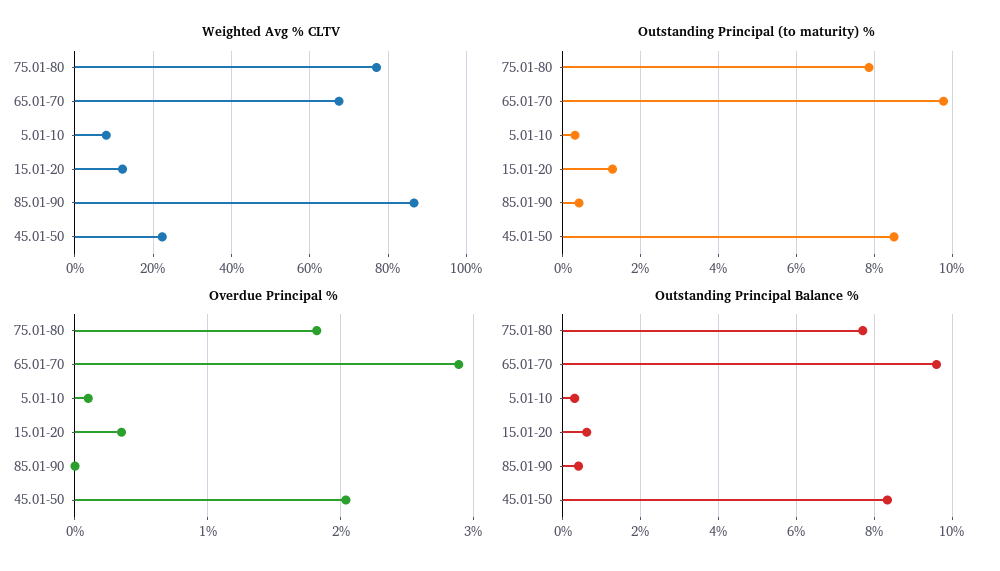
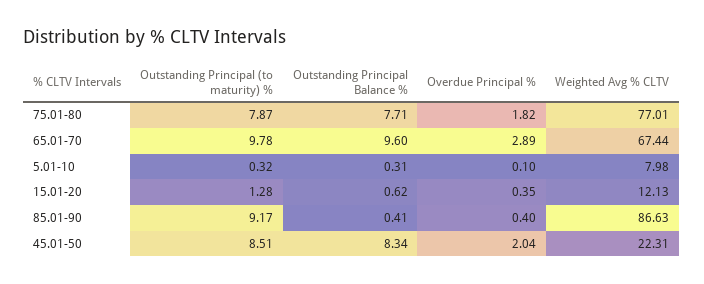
Outstanding Principal (to maturity) %, 85.01-90: 0.4 -> 9.17
Overdue Principal %, 85.01-90: 0 -> 0.4

